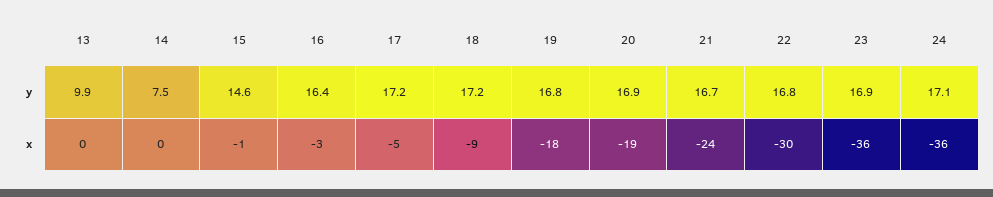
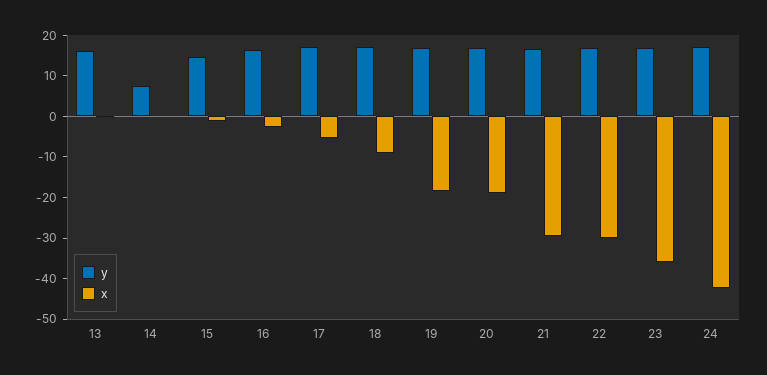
y, 13: 9.9 -> 16
x, 21: -24 -> -30
x, 24: -36 -> -42

